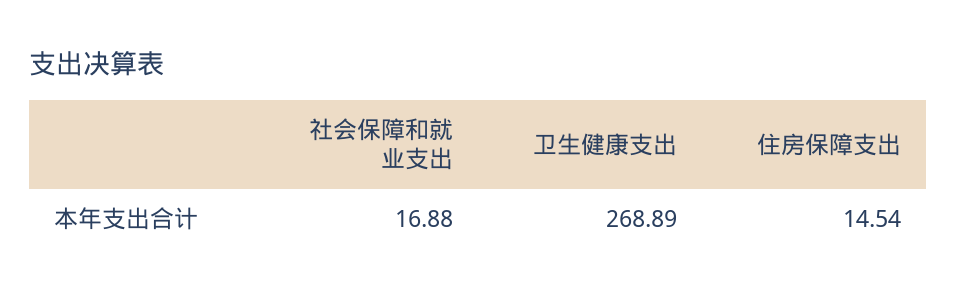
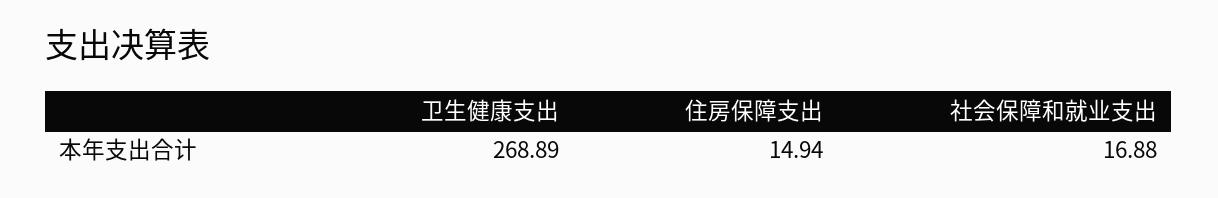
住房保障支出: 14.54 -> 14.94

